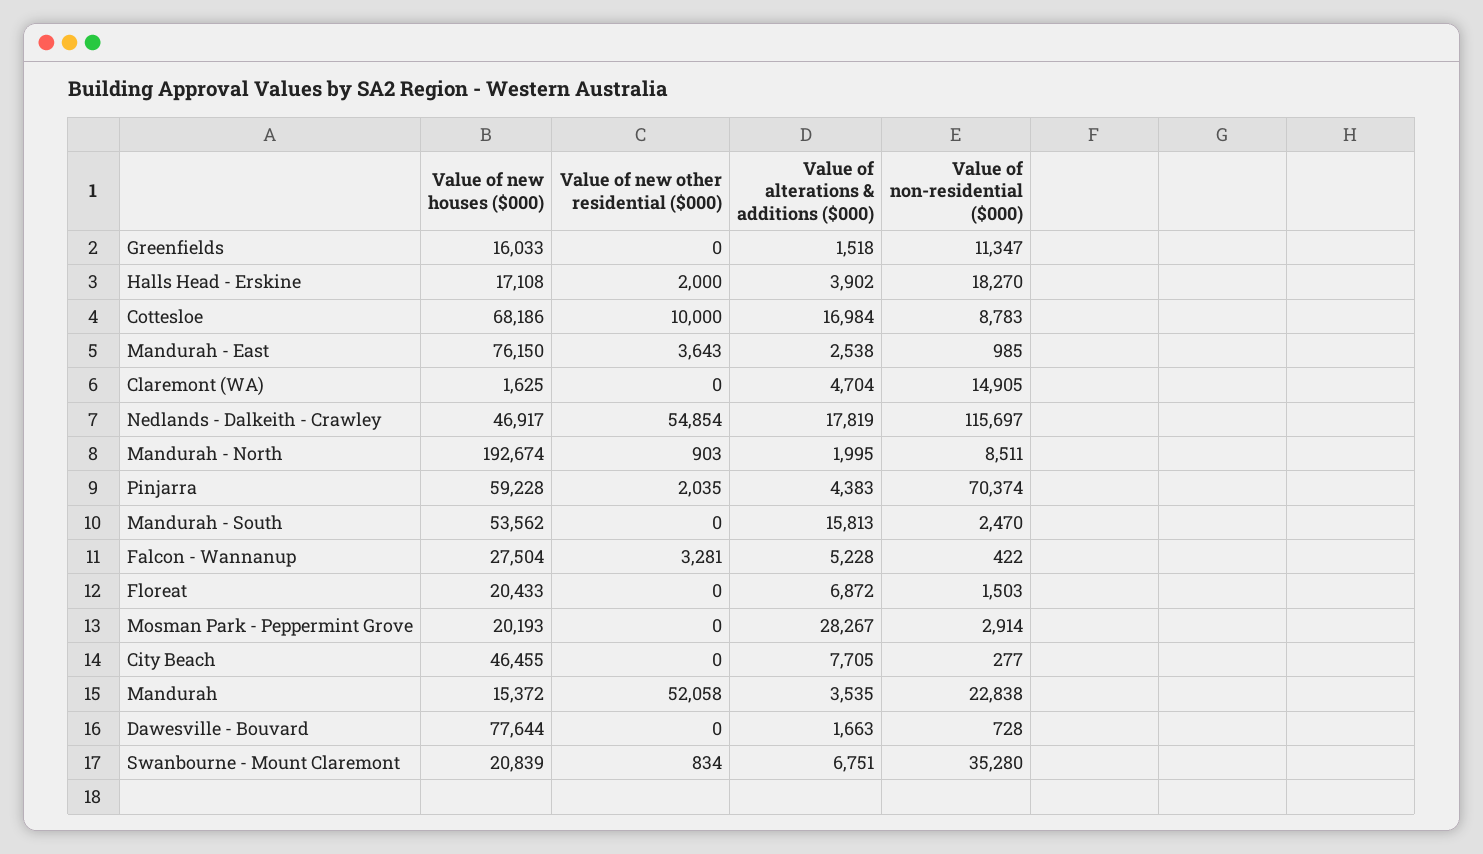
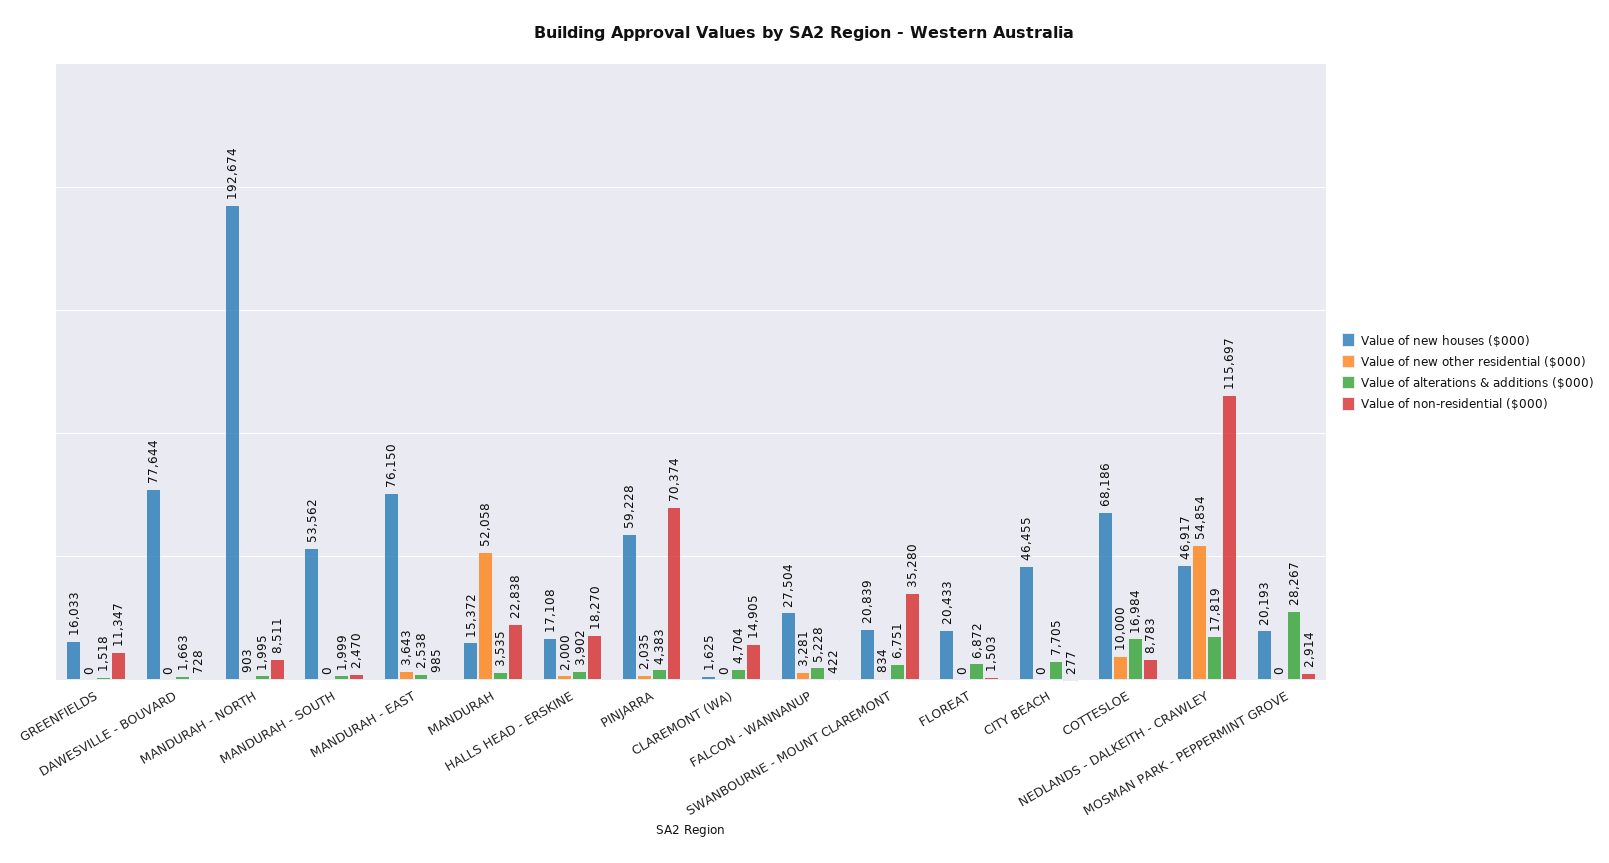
Value of alterations & additions ($000), Mandurah - South: 15813 -> 1999

